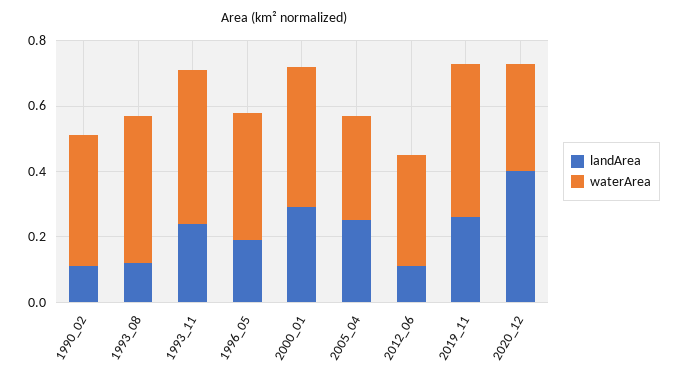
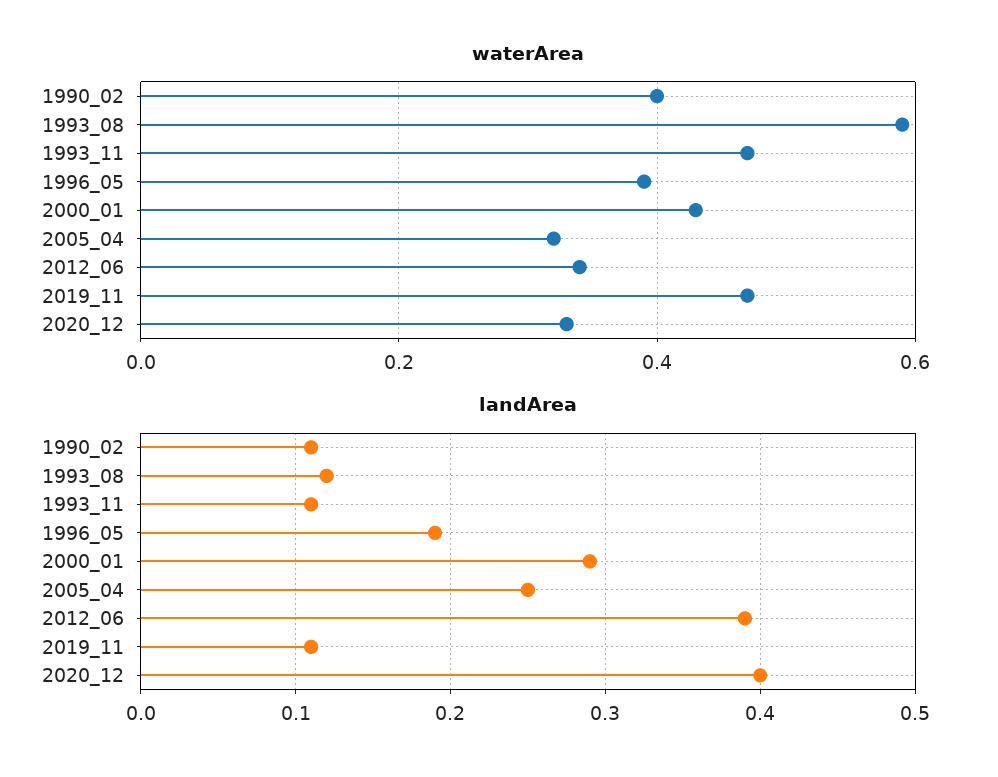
waterArea, 1993_08: 0.45 -> 0.6
landArea, 1993_11: 0.25 -> 0.11
landArea, 2012_06: 0.1 -> 0.39
landArea, 2019_11: 0.25 -> 0.11

